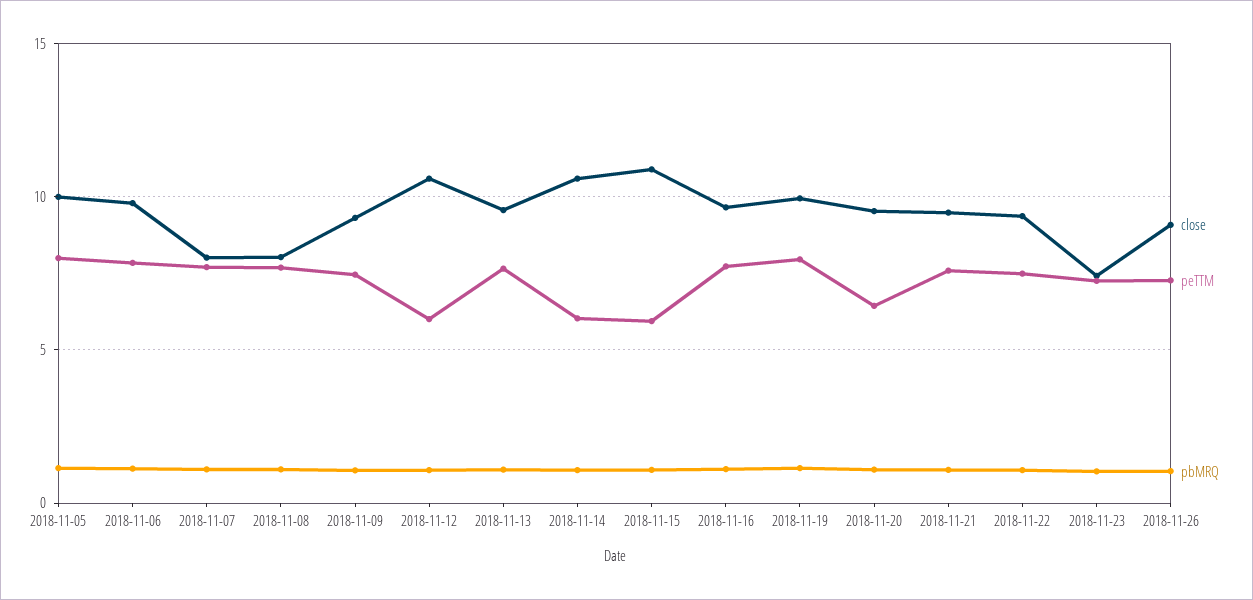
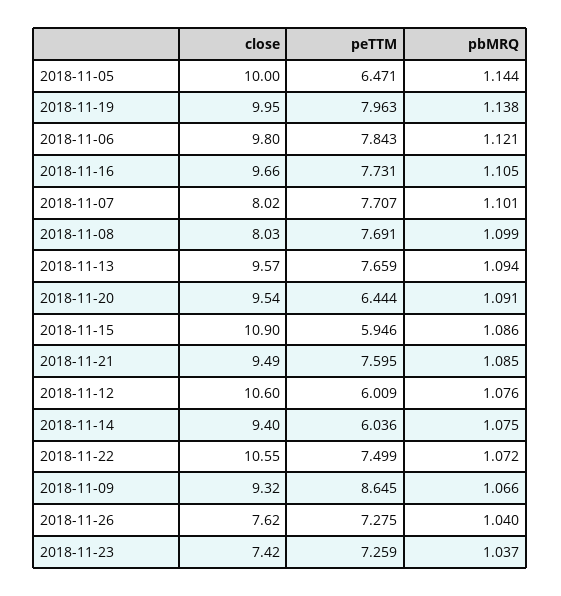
peTTM, 2018-11-05: 8 -> 6.471
peTTM, 2018-11-09: 7.5 -> 8.645
close, 2018-11-14: 10.5 -> 9.4
close, 2018-11-22: 9.5 -> 10.55
close, 2018-11-26: 9 -> 7.62

